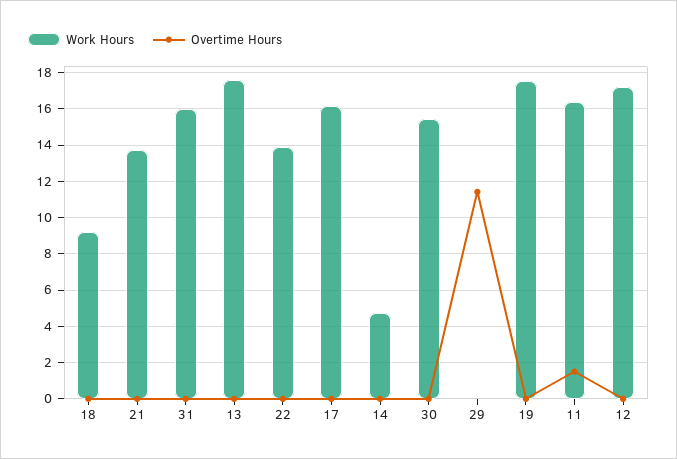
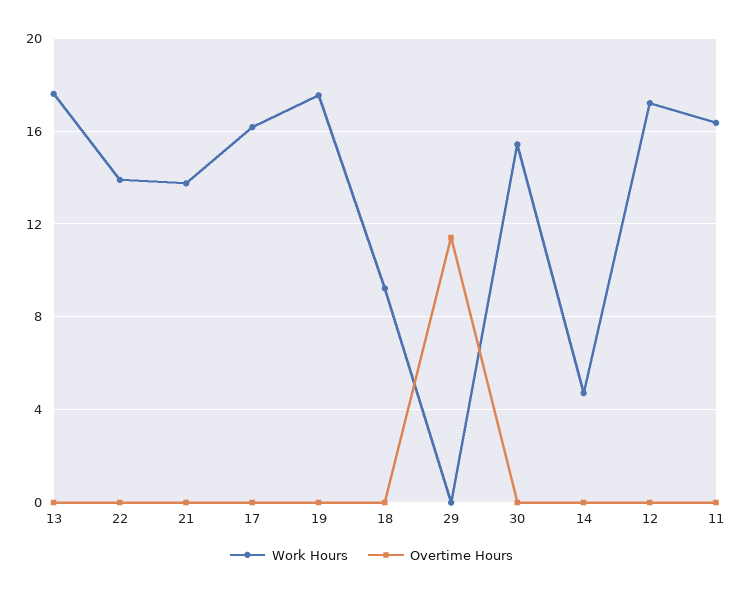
Work Hours, 31: 16 -> none
Overtime Hours, 31: 0 -> none
Overtime Hours, 11: 1.5 -> 0

